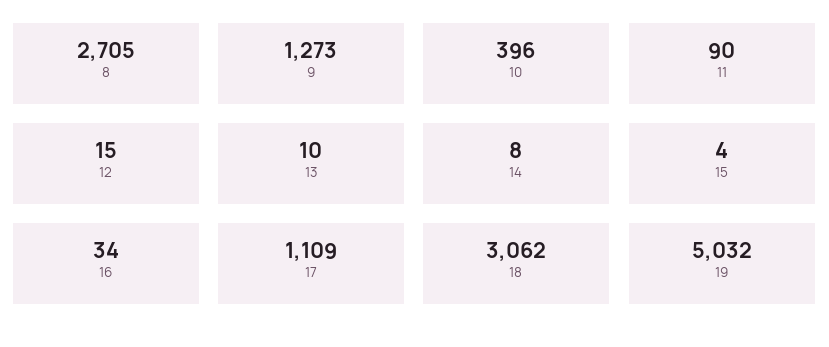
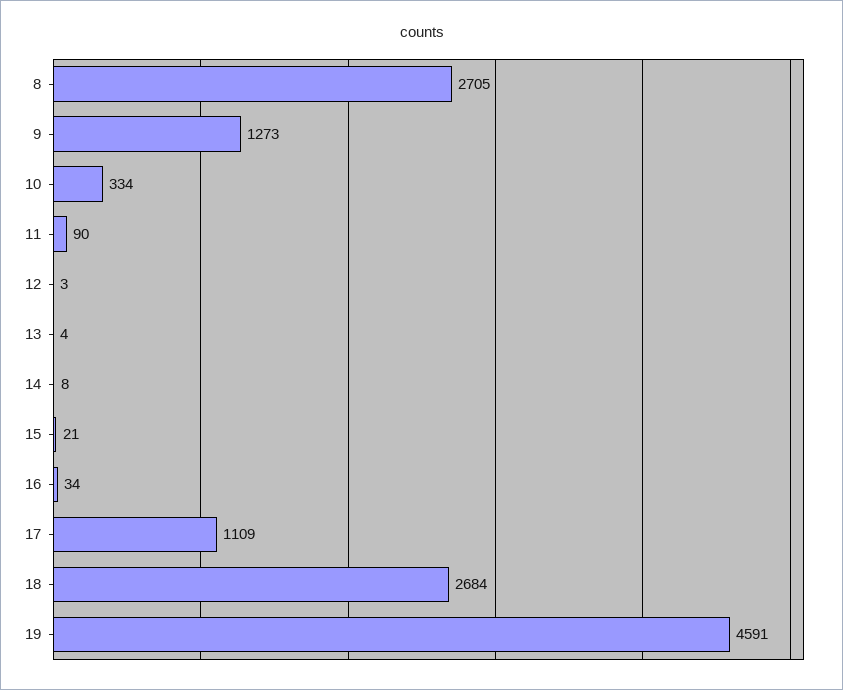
10: 396 -> 334
12: 15 -> 3
13: 10 -> 4
15: 4 -> 21
18: 3062 -> 2684
19: 5032 -> 4591

